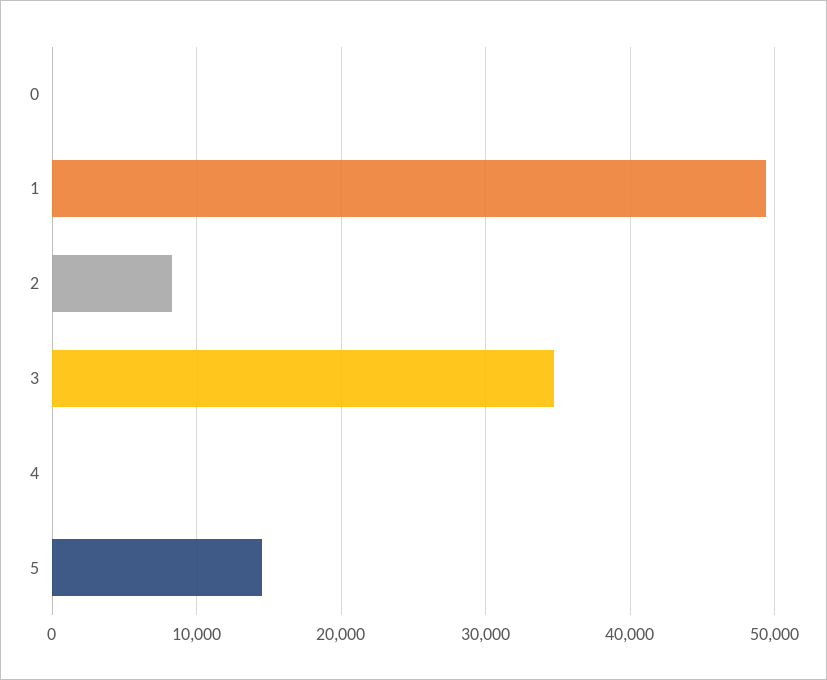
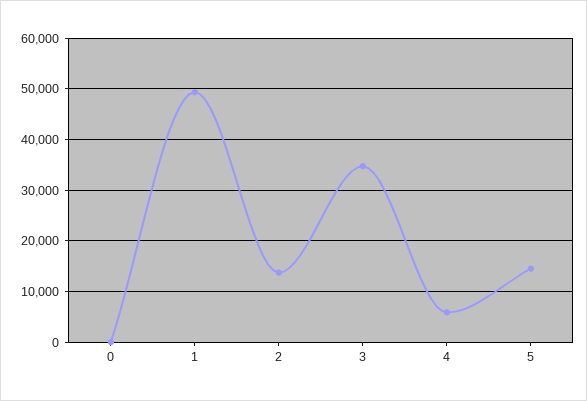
2: 8000 -> 14000
4: 0 -> 6000

